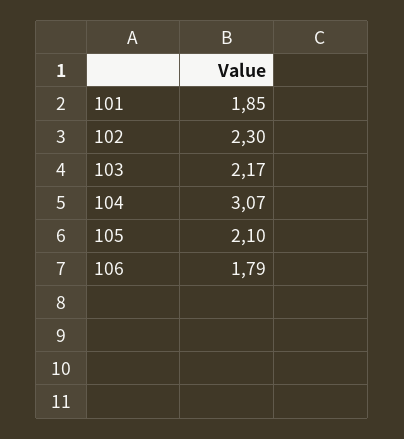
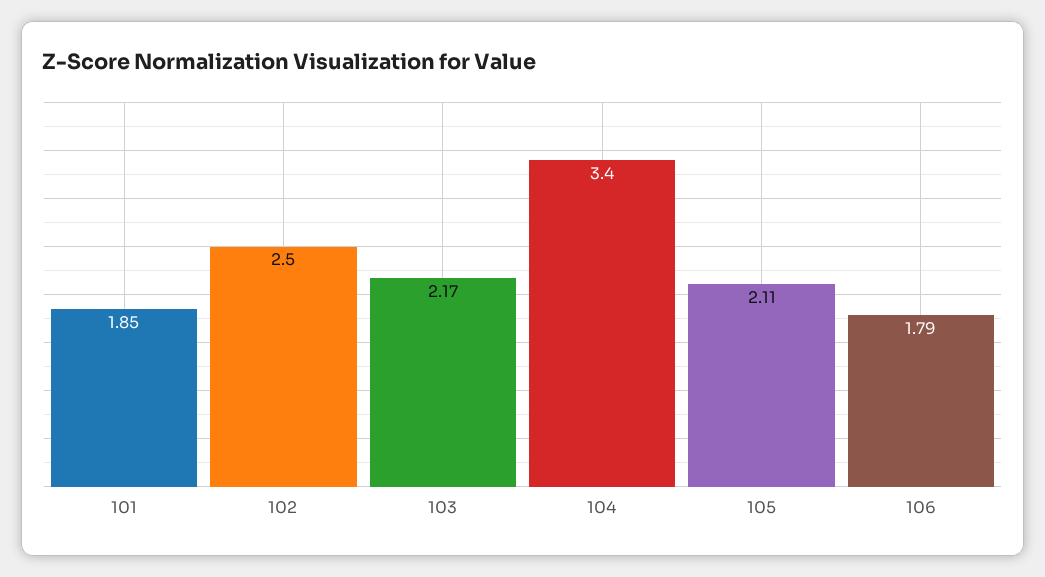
102: 2.3 -> 2.5
104: 3.07 -> 3.4
105: 2.1 -> 2.11

